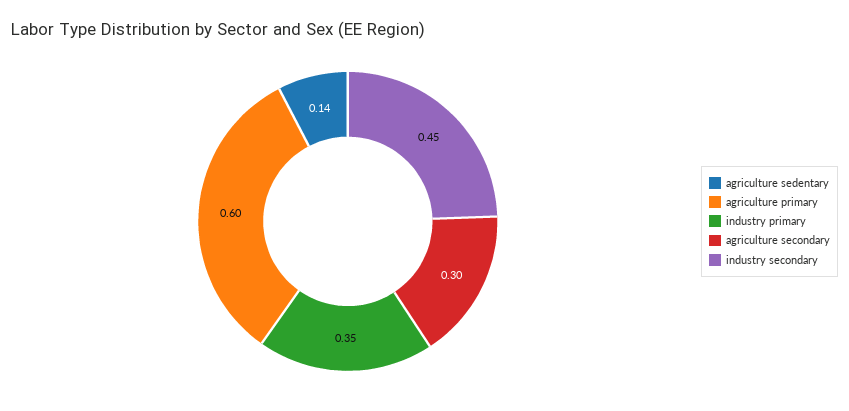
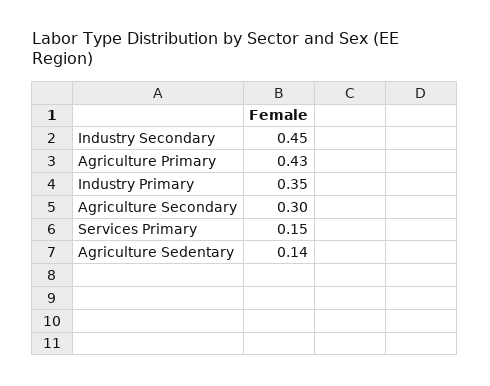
agriculture primary: 0.6 -> 0.43
Services Primary: none -> 0.15

